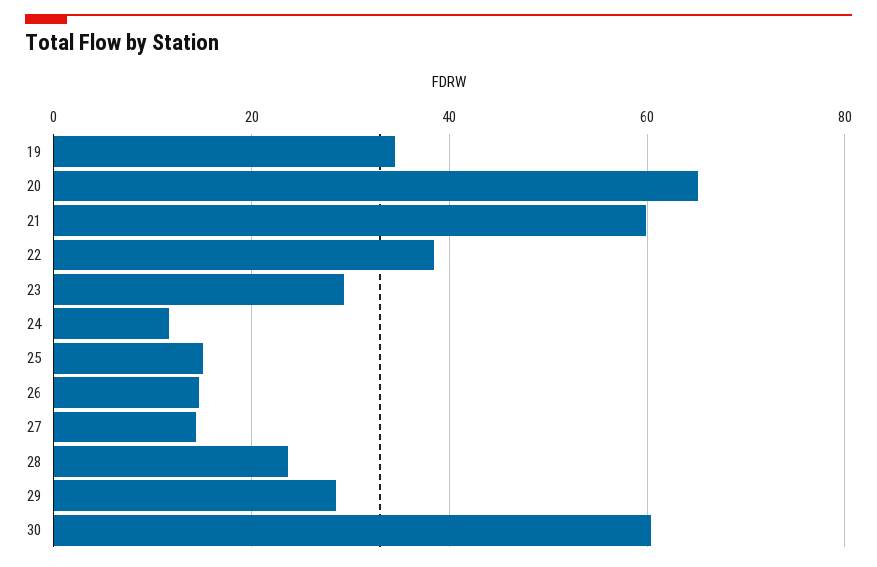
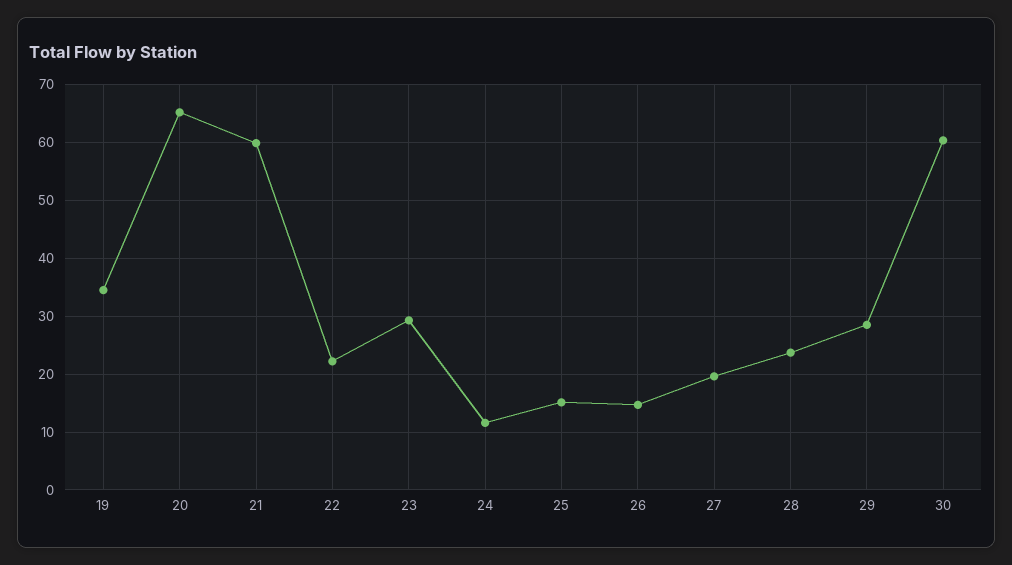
22: 38 -> 22
27: 14 -> 20

